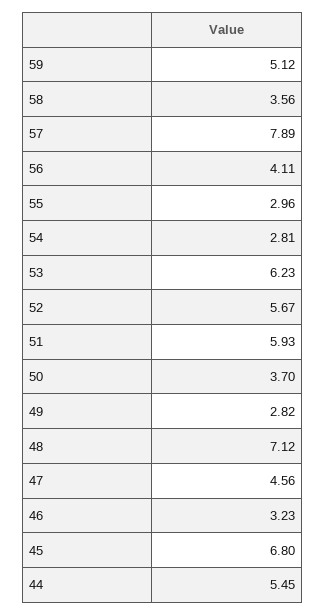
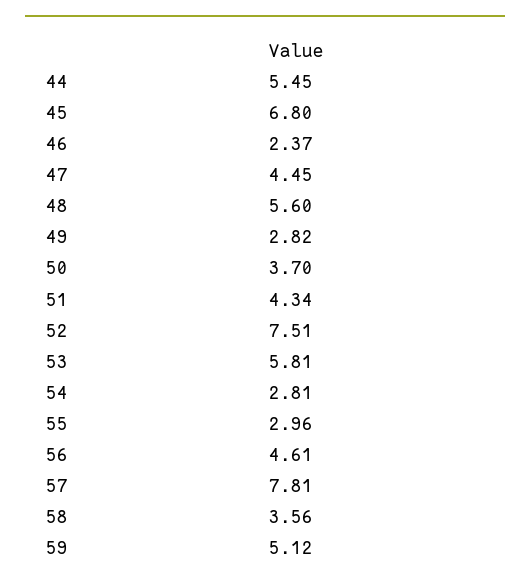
57: 7.89 -> 7.81
56: 4.11 -> 4.61
53: 6.23 -> 5.81
52: 5.67 -> 7.51
51: 5.93 -> 4.34
48: 7.12 -> 5.6
47: 4.56 -> 4.45
46: 3.23 -> 2.37

